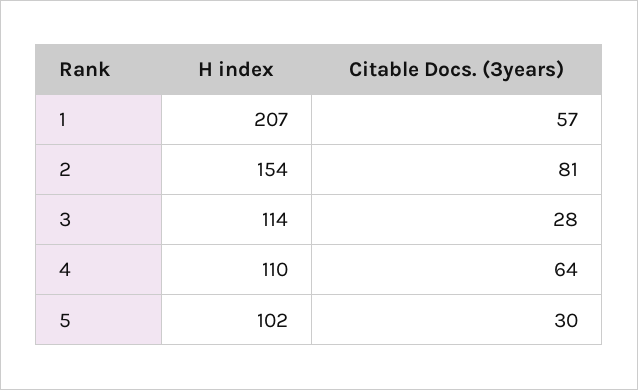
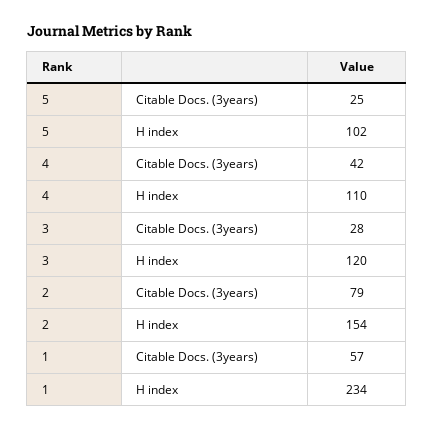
H index, 1: 207 -> 234
Citable Docs. (3years), 2: 81 -> 79
H index, 3: 114 -> 120
Citable Docs. (3years), 4: 64 -> 42
Citable Docs. (3years), 5: 30 -> 25

